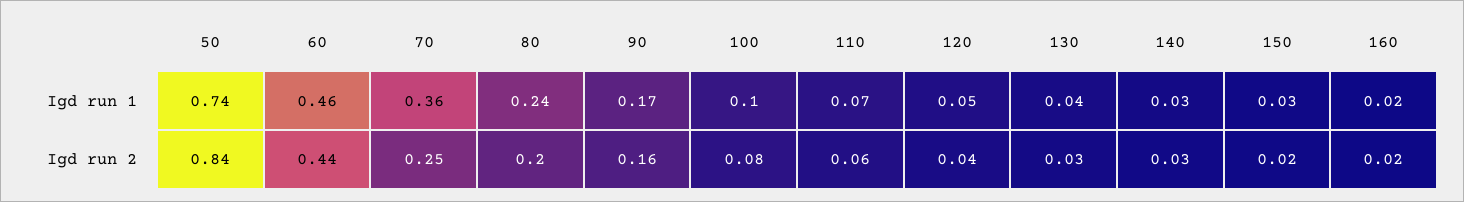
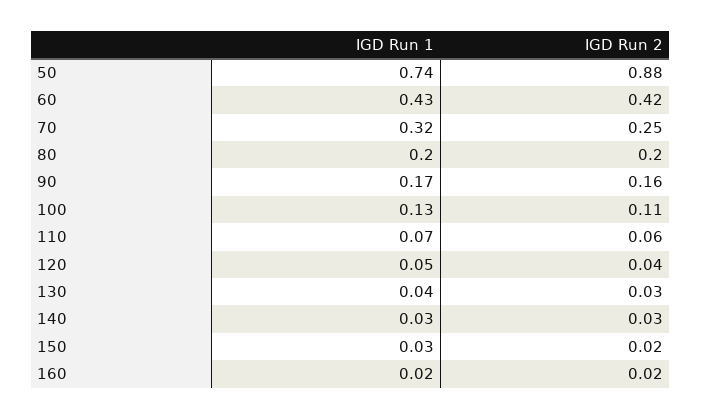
60, Igd run 1: 0.46 -> 0.43
70, Igd run 1: 0.36 -> 0.32
80, Igd run 1: 0.24 -> 0.2
100, Igd run 1: 0.1 -> 0.13
50, Igd run 2: 0.84 -> 0.88
60, Igd run 2: 0.44 -> 0.42
100, Igd run 2: 0.08 -> 0.11

